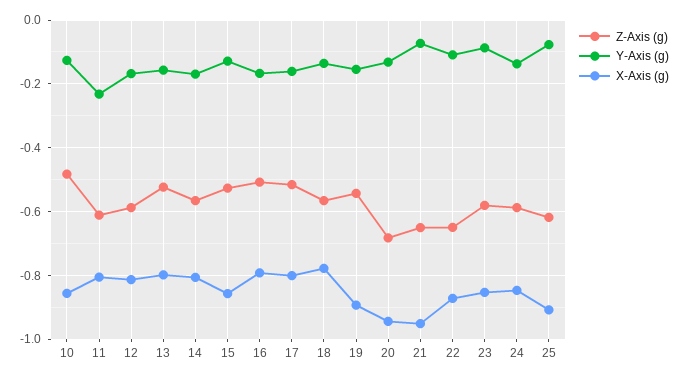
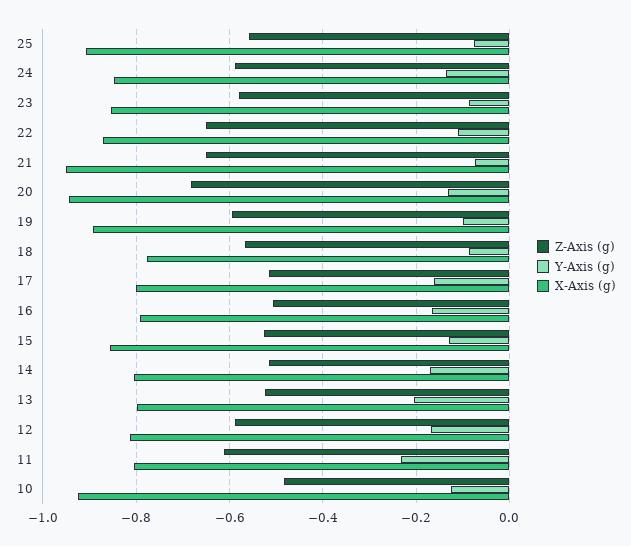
X-Axis (g), 10: -0.86 -> -0.92
Y-Axis (g), 13: -0.16 -> -0.2
Z-Axis (g), 14: -0.56 -> -0.52
Y-Axis (g), 18: -0.14 -> -0.08
Z-Axis (g), 19: -0.54 -> -0.6
Y-Axis (g), 19: -0.16 -> -0.1
Z-Axis (g), 25: -0.62 -> -0.56

